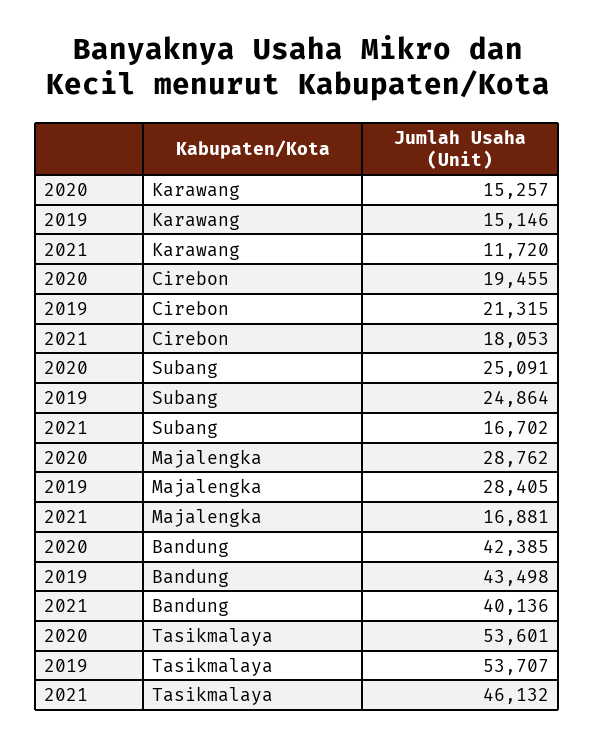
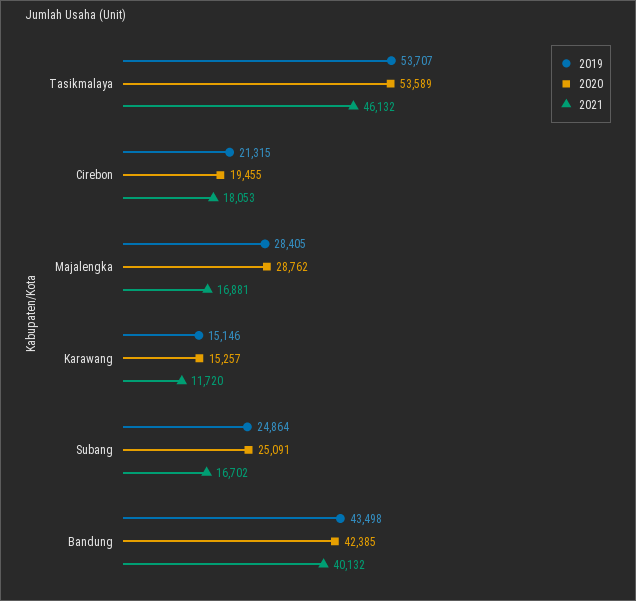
2021, Bandung: 40136 -> 40132
2020, Tasikmalaya: 53601 -> 53589

